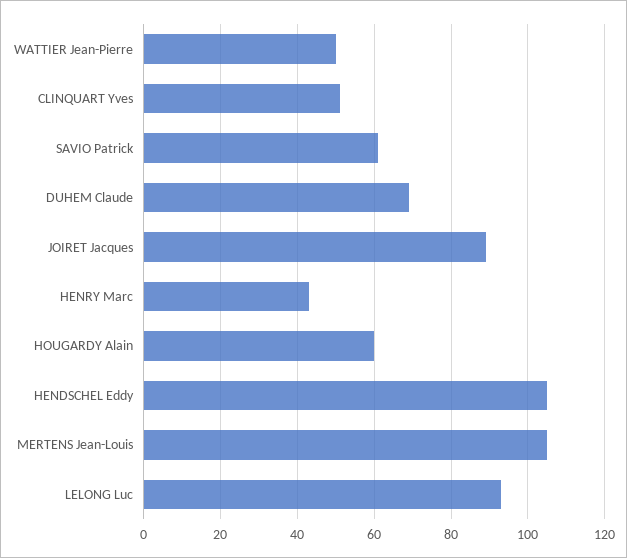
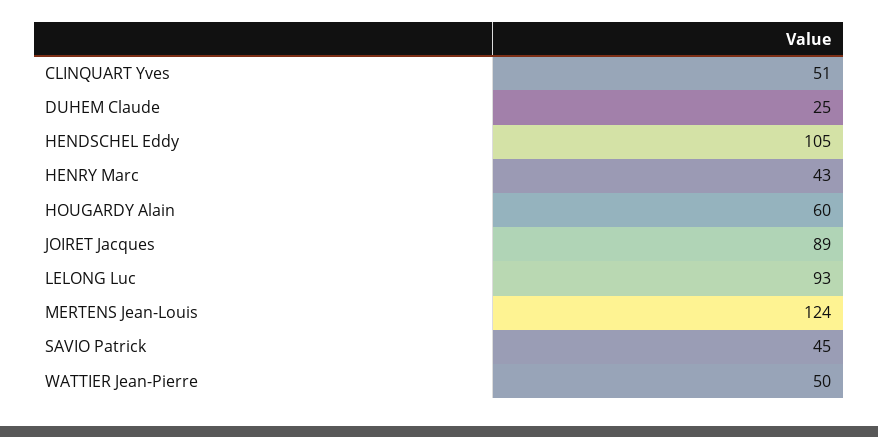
SAVIO Patrick: 60 -> 45
DUHEM Claude: 70 -> 25
MERTENS Jean-Louis: 105 -> 124

